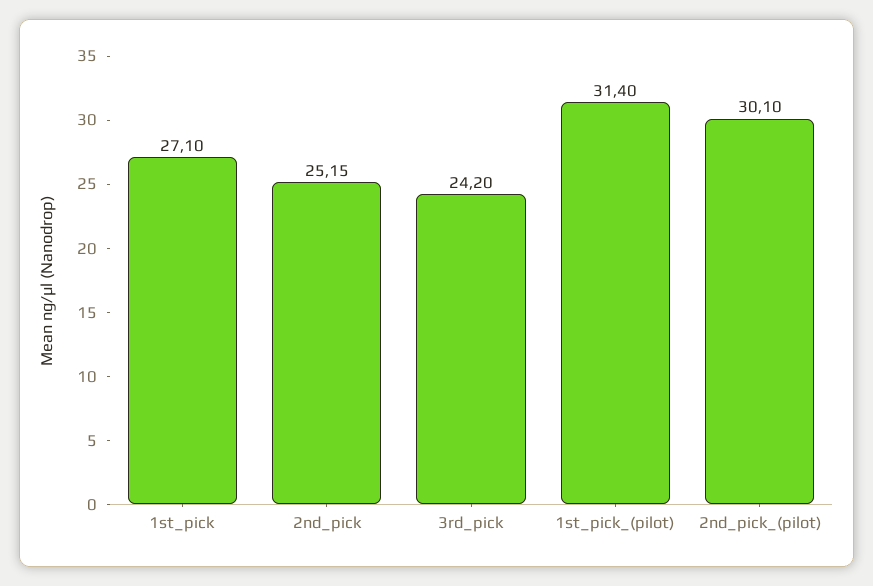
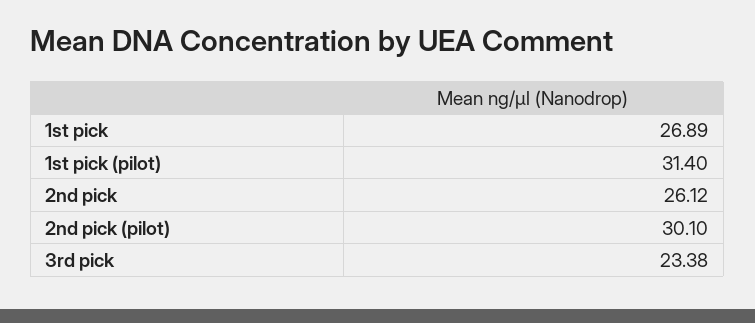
1st_pick: 27.1 -> 26.89
2nd_pick: 25.15 -> 26.12
3rd_pick: 24.2 -> 23.38

